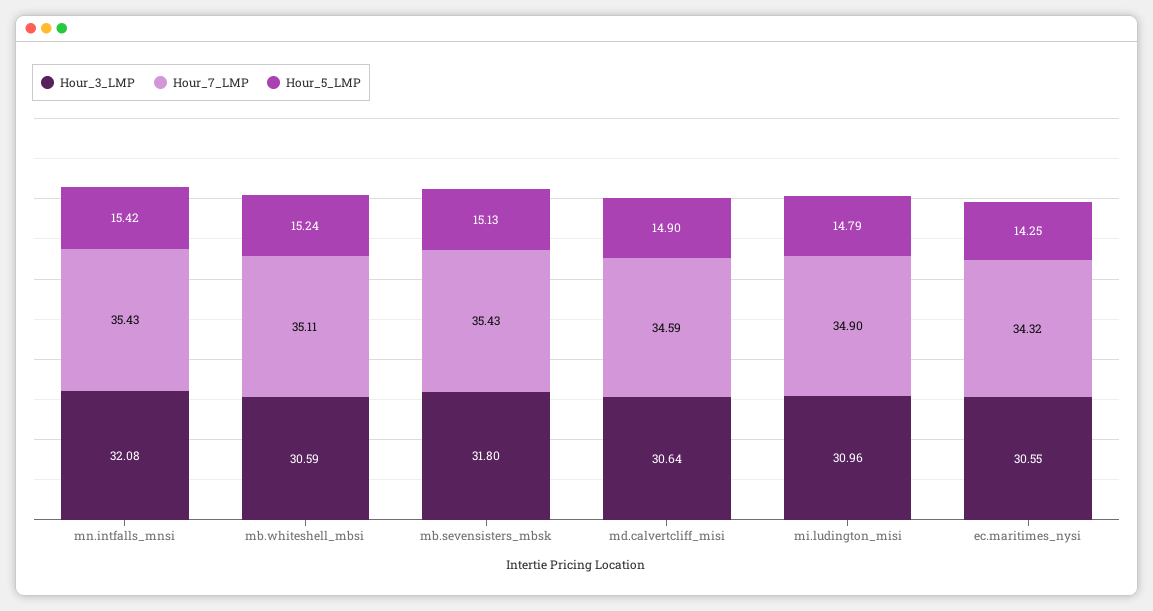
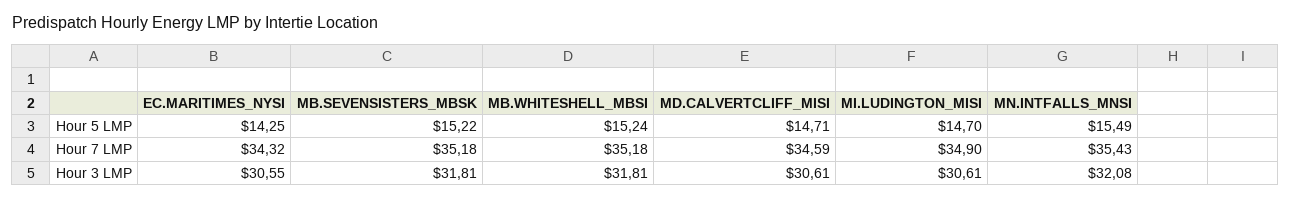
Hour_5_LMP, mn.intfalls_mnsi: 15.42 -> 15.49
Hour_3_LMP, mb.whiteshell_mbsi: 30.59 -> 31.81
Hour_7_LMP, mb.whiteshell_mbsi: 35.11 -> 35.18
Hour_3_LMP, mb.sevensisters_mbsk: 31.8 -> 31.81
Hour_7_LMP, mb.sevensisters_mbsk: 35.43 -> 35.18
Hour_5_LMP, mb.sevensisters_mbsk: 15.13 -> 15.22
Hour_3_LMP, md.calvertcliff_misi: 30.64 -> 30.61
Hour_5_LMP, md.calvertcliff_misi: 14.9 -> 14.71
Hour_3_LMP, mi.ludington_misi: 30.96 -> 30.61
Hour_5_LMP, mi.ludington_misi: 14.79 -> 14.7

